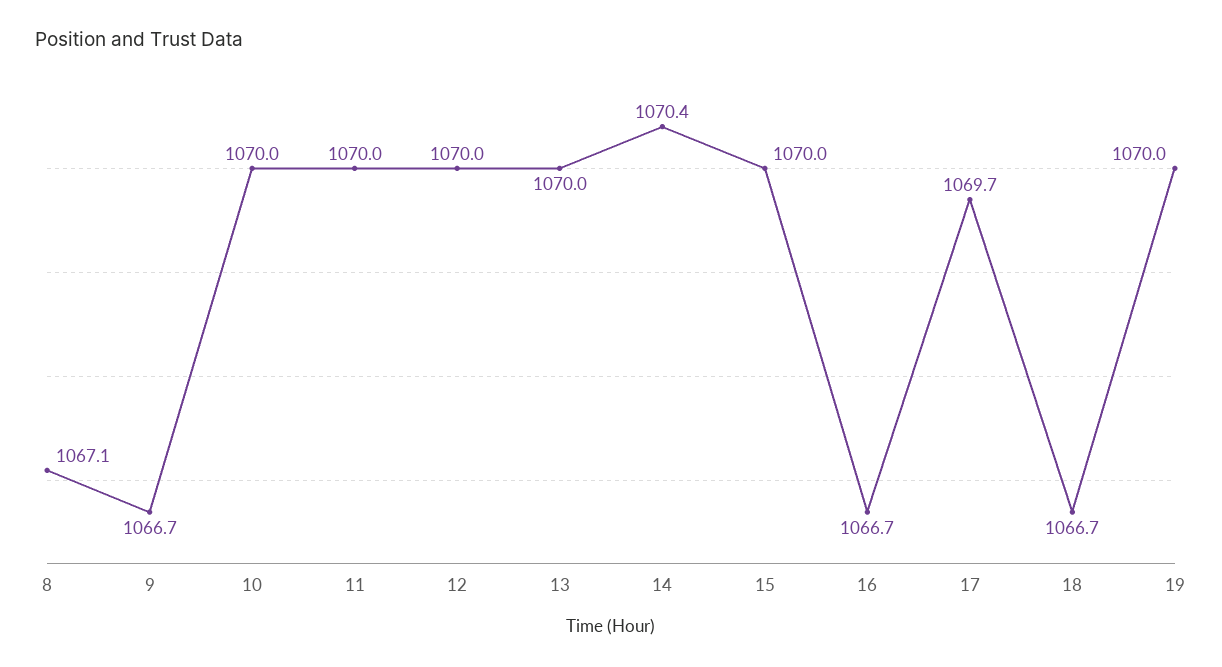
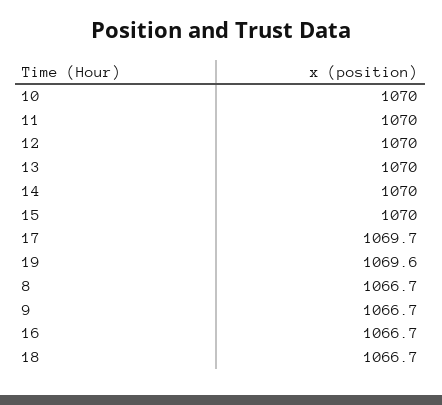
8: 1067.1 -> 1066.7
14: 1070.4 -> 1070
19: 1070 -> 1069.6

